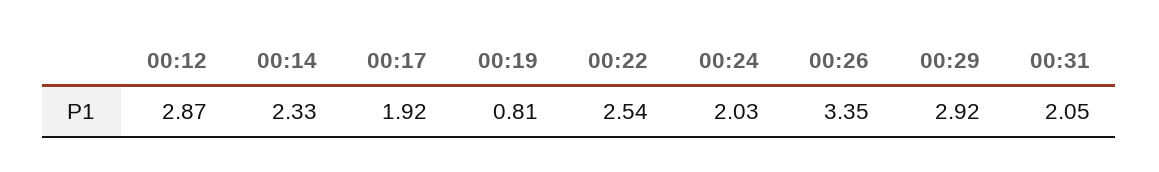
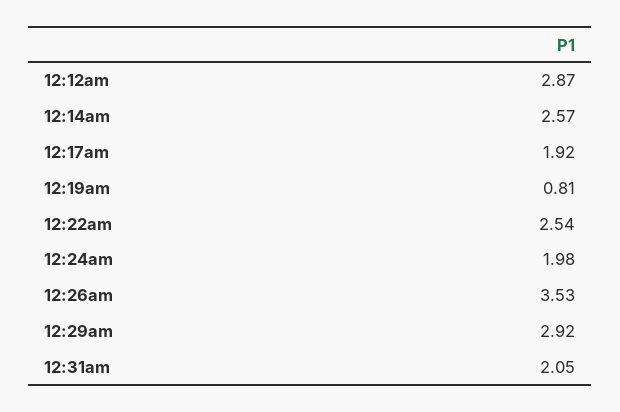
00:14: 2.33 -> 2.57
00:24: 2.03 -> 1.98
00:26: 3.35 -> 3.53

